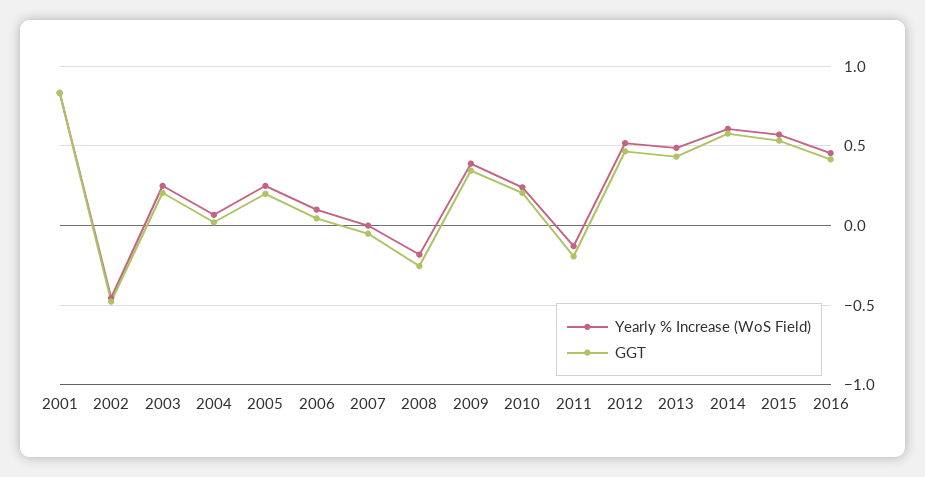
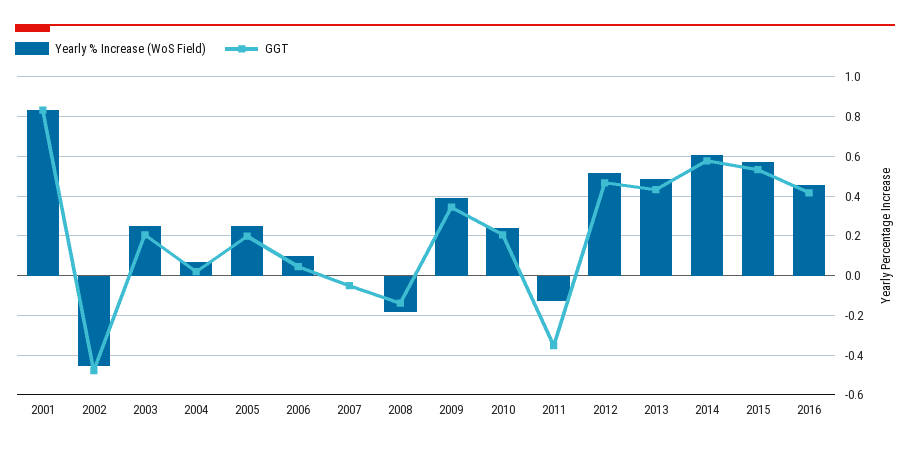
GGT, 2008: -0.25 -> -0.15
GGT, 2011: -0.2 -> -0.35

